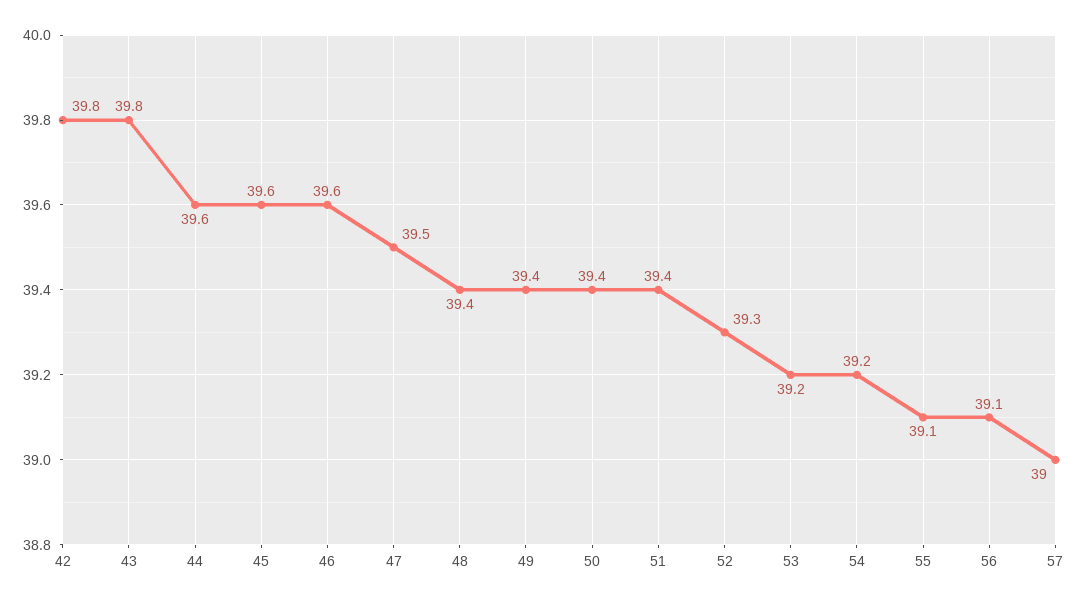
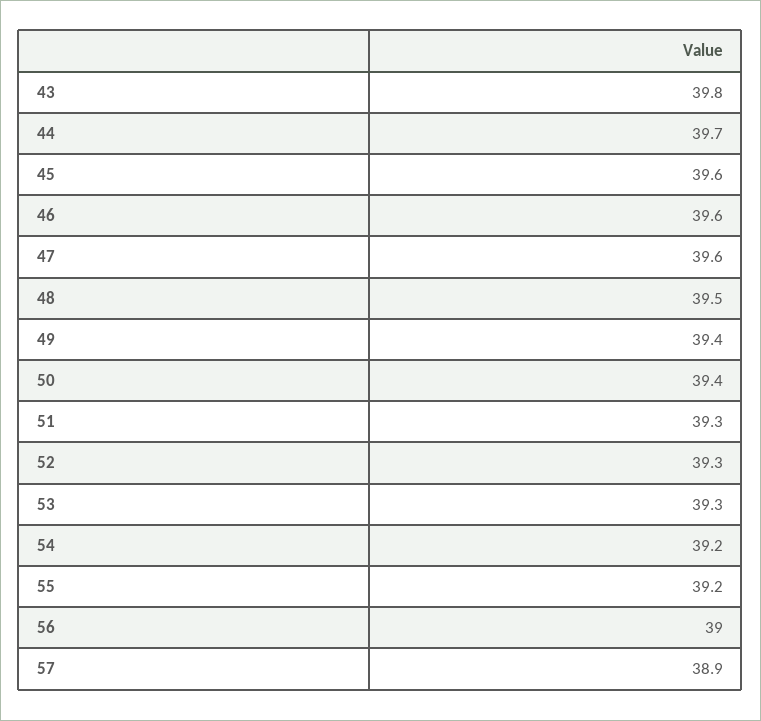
42: 39.8 -> none
44: 39.6 -> 39.7
47: 39.5 -> 39.6
48: 39.4 -> 39.5
51: 39.4 -> 39.3
53: 39.2 -> 39.3
55: 39.1 -> 39.2
56: 39.1 -> 39
57: 39 -> 38.9

